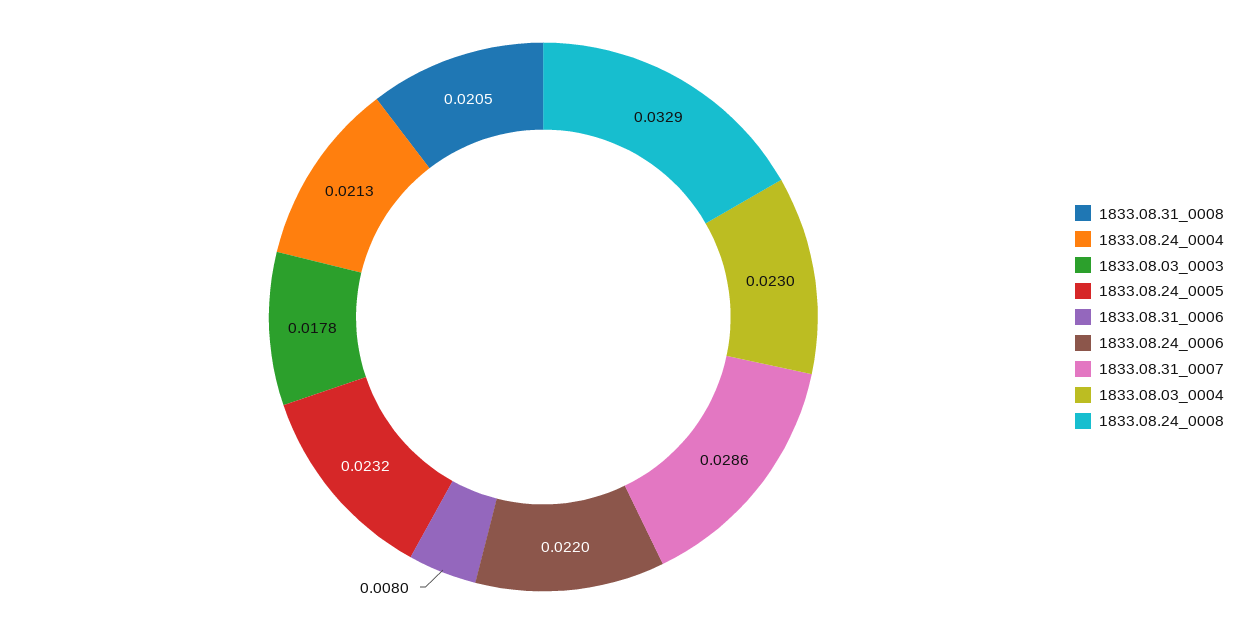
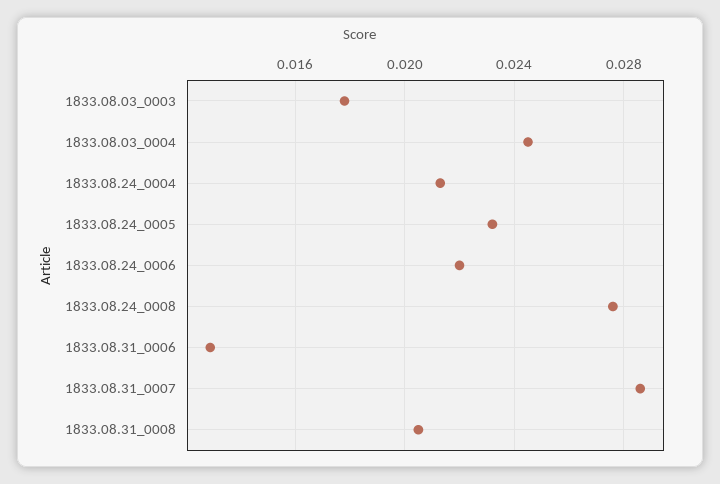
1833.08.31_0006: 0.008 -> 0.013
1833.08.03_0004: 0.023 -> 0.0245
1833.08.24_0008: 0.0329 -> 0.0275

